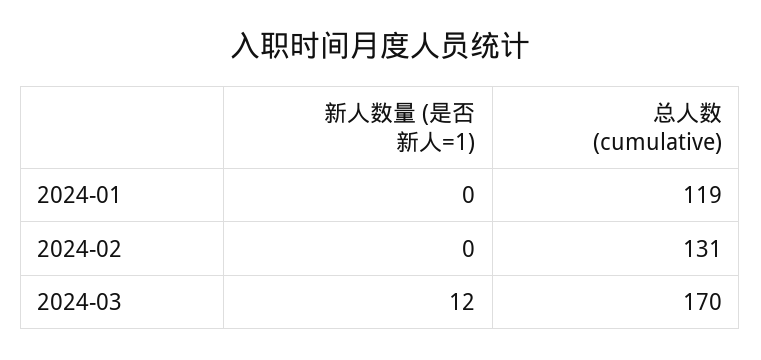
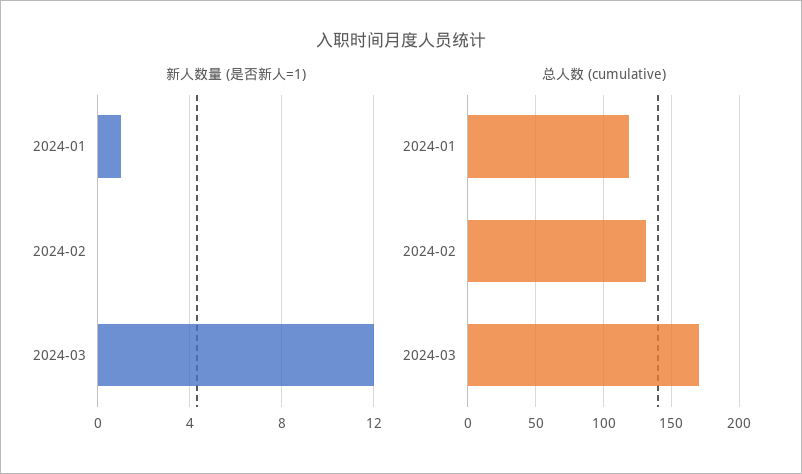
新人数量 (是否新人=1), 2024-01: 0 -> 1

